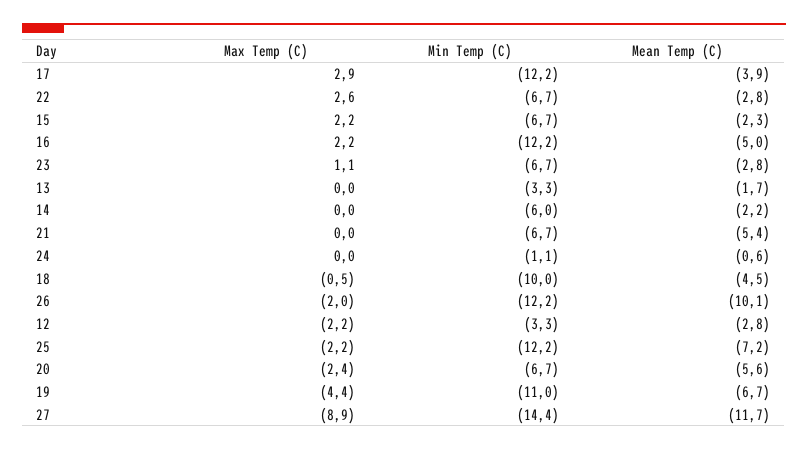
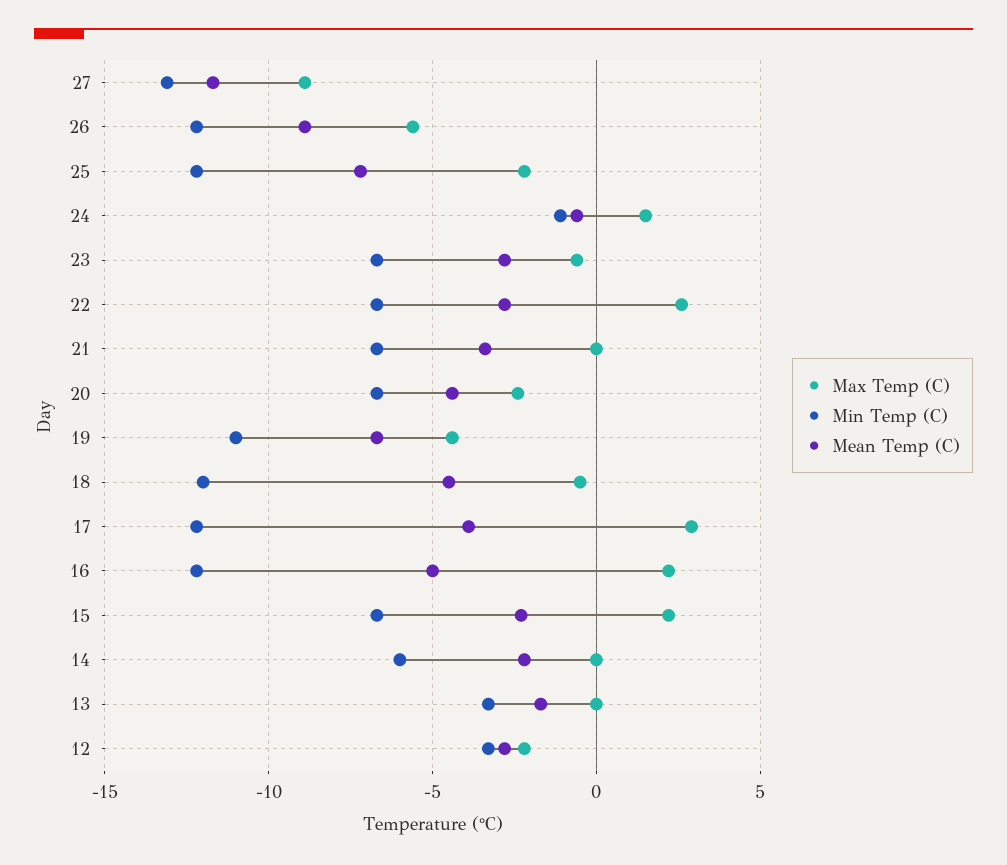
Max Temp (C), 23: 1.1 -> -0.5
Mean Temp (C), 21: -5.4 -> -3.5
Max Temp (C), 24: 0 -> 1.5
Min Temp (C), 18: -10 -> -12
Max Temp (C), 26: -2 -> -5.5
Mean Temp (C), 26: -10.1 -> -9
Mean Temp (C), 20: -5.6 -> -4.5
Min Temp (C), 27: -14.4 -> -13

